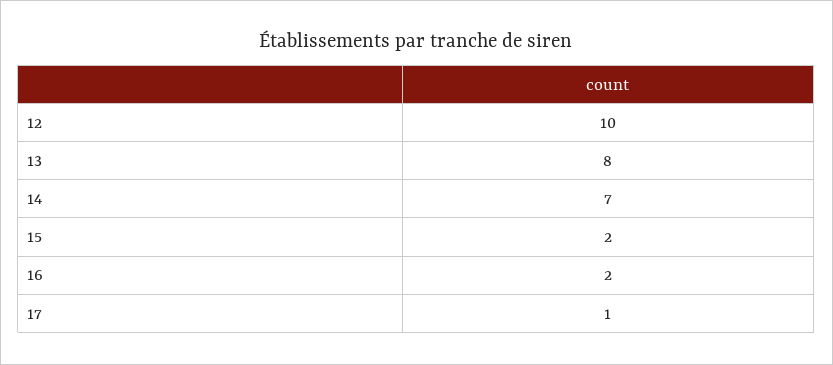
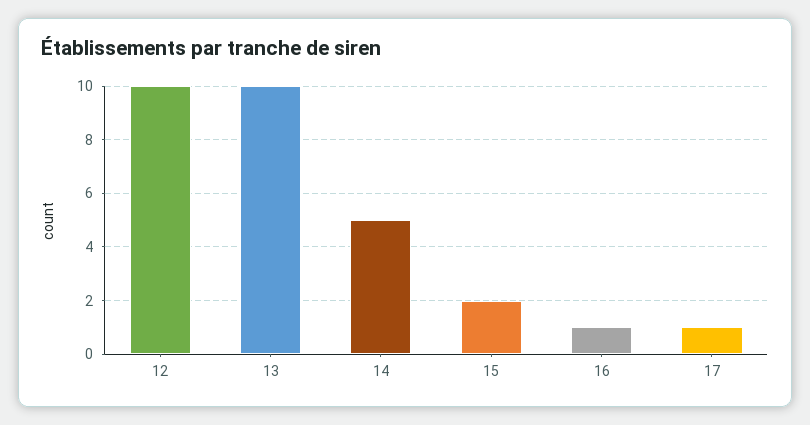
13: 8 -> 10
14: 7 -> 5
16: 2 -> 1

